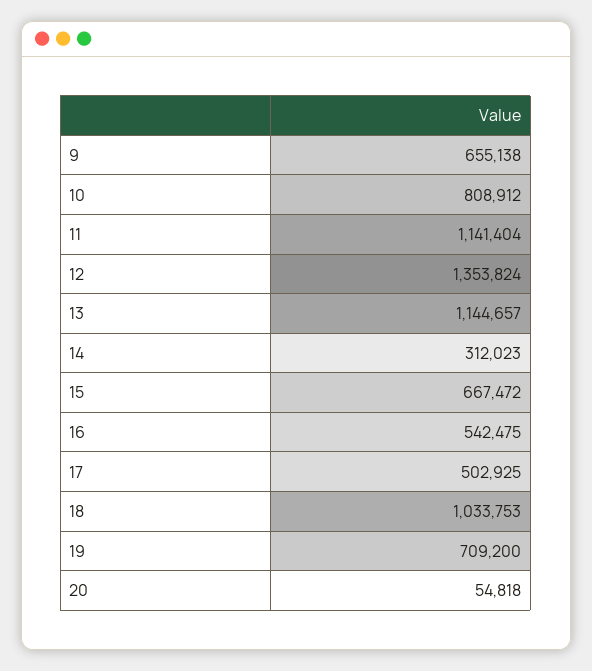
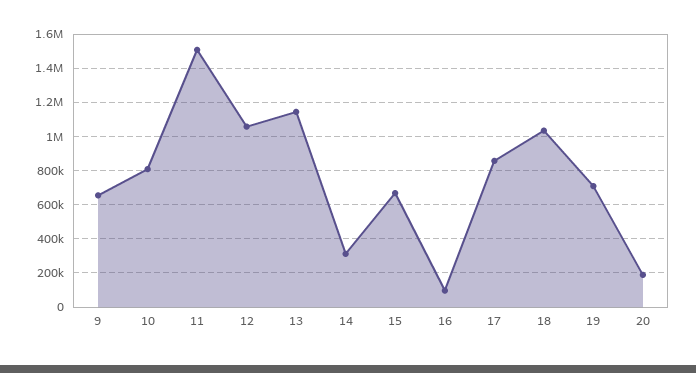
11: 1141404 -> 1500000
12: 1353824 -> 1050000
16: 542475 -> 100000
17: 502925 -> 850000
20: 54818 -> 200000

